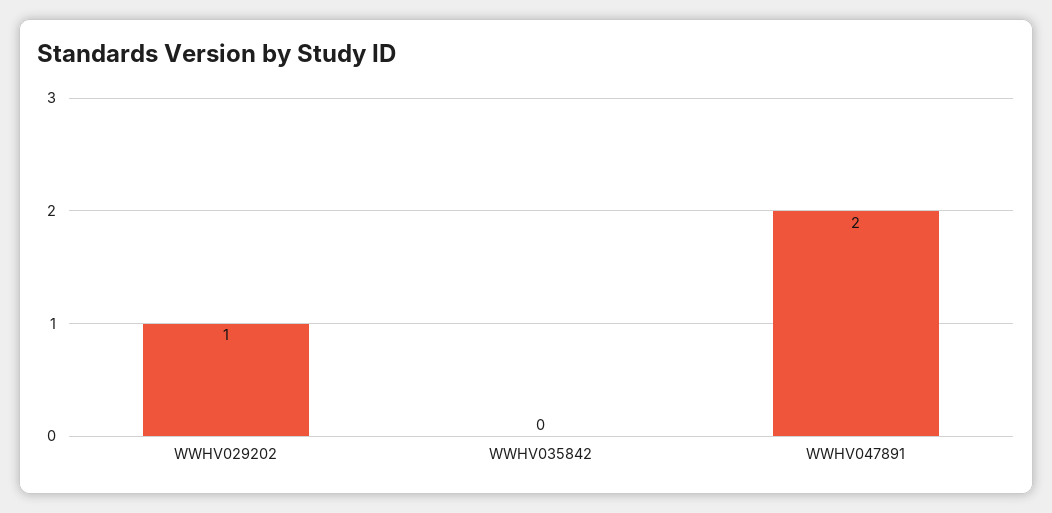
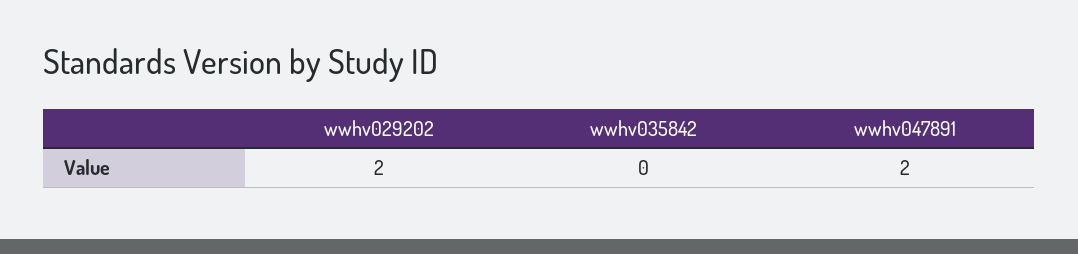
WWHV029202: 1 -> 2

